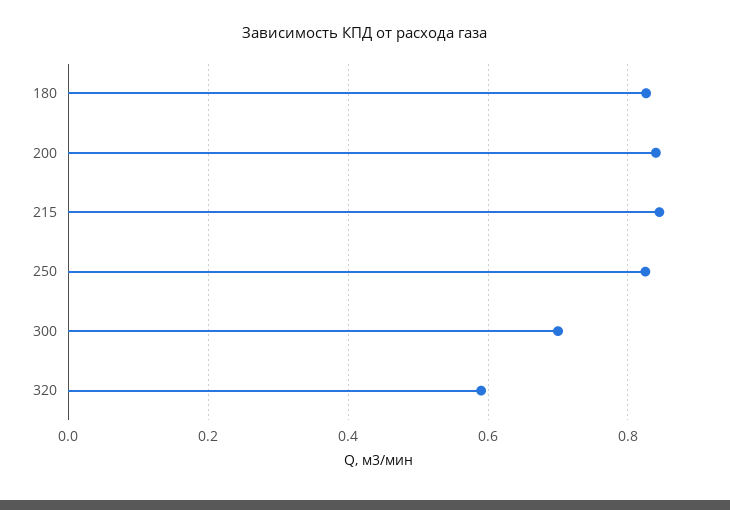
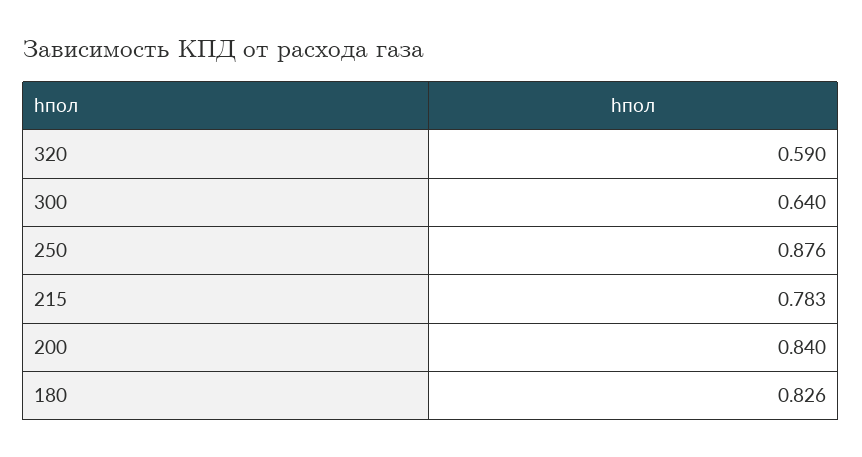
215: 0.84 -> 0.783
250: 0.82 -> 0.876
300: 0.7 -> 0.64

